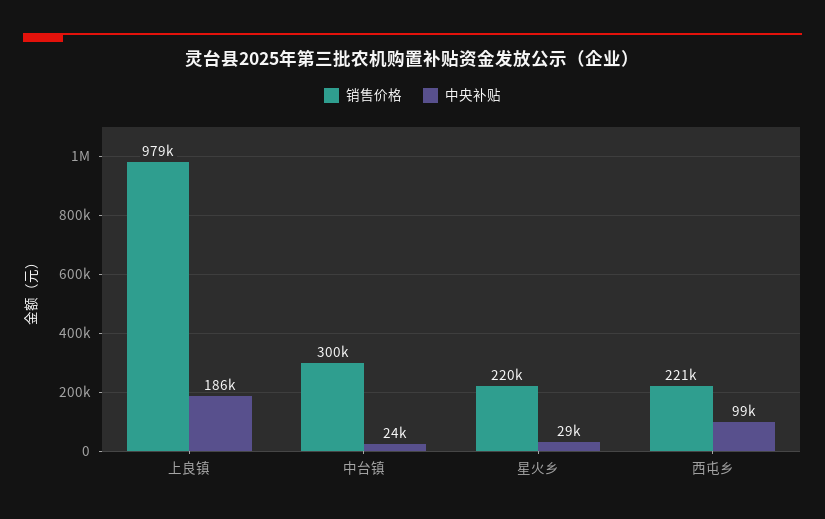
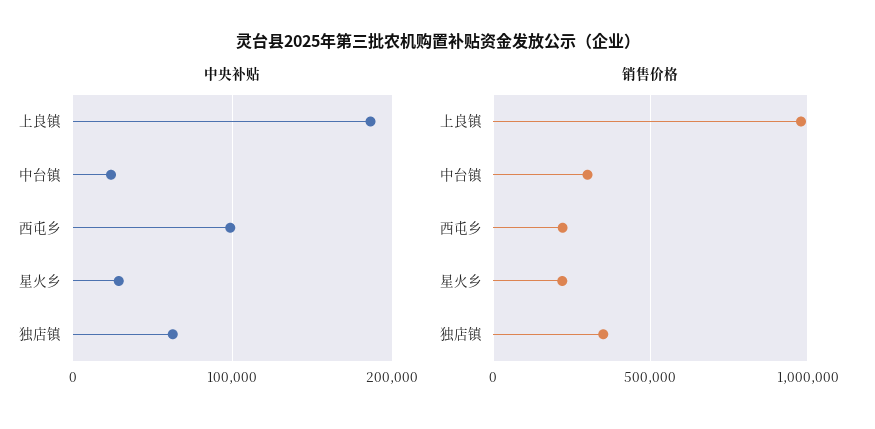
中央补贴, 独店镇: none -> 60000
销售价格, 独店镇: none -> 350000

